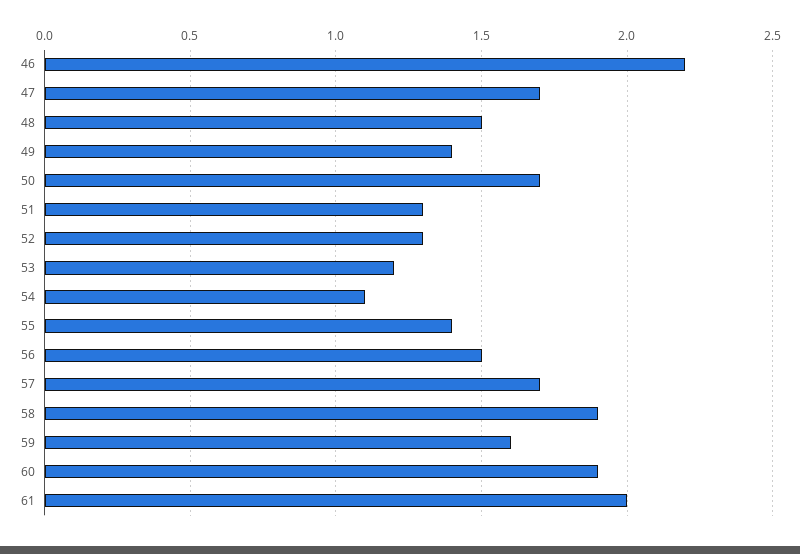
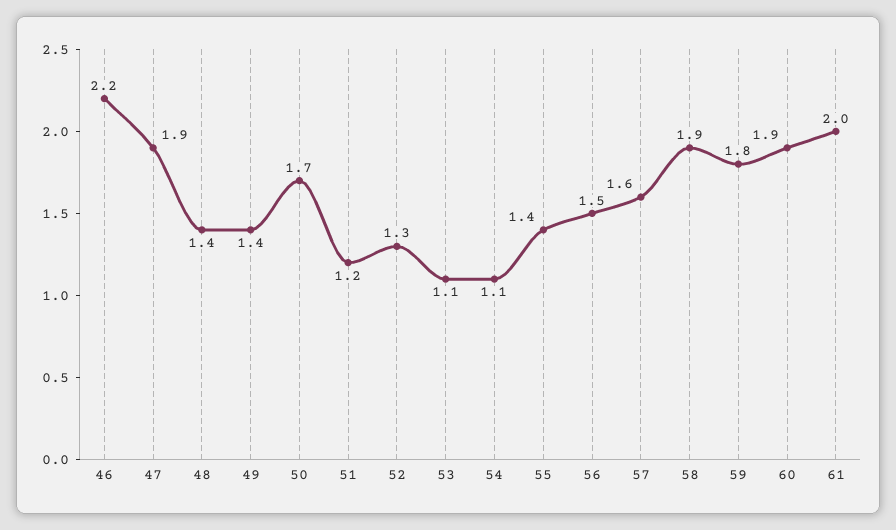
47: 1.7 -> 1.9
48: 1.5 -> 1.4
51: 1.3 -> 1.2
53: 1.2 -> 1.1
57: 1.7 -> 1.6
59: 1.6 -> 1.8

